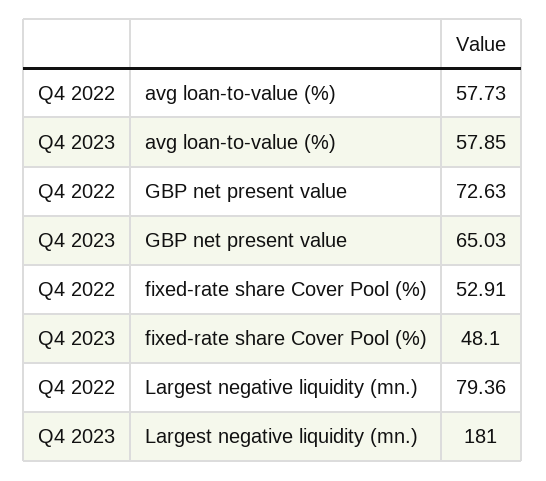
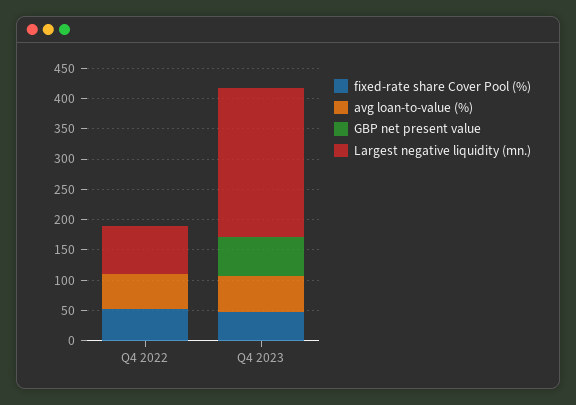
GBP net present value, Q4 2022: 72.63 -> 0
Largest negative liquidity (mn.), Q4 2023: 181 -> 250

